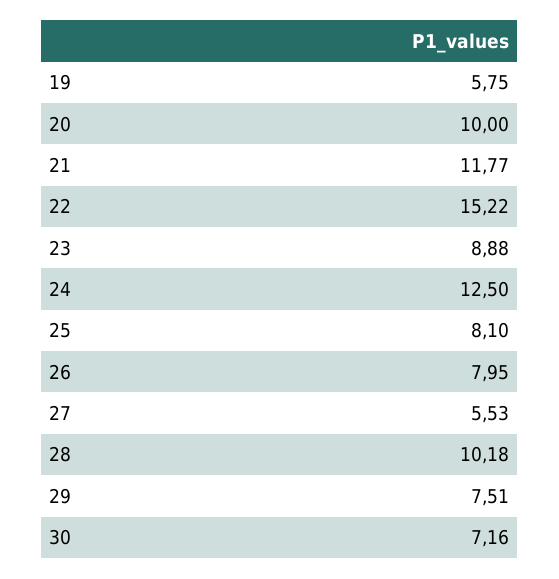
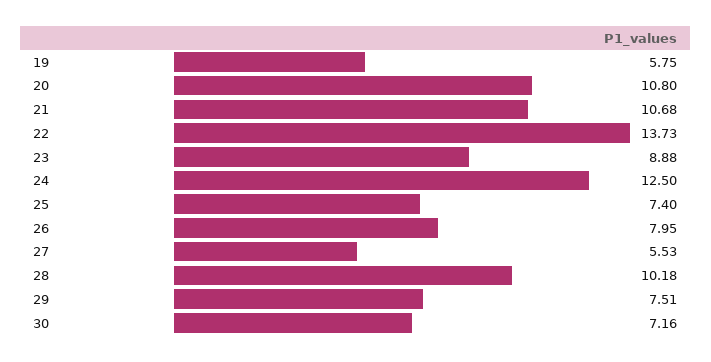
20: 10 -> 10.8
21: 11.77 -> 10.68
22: 15.22 -> 13.73
25: 8.1 -> 7.4

